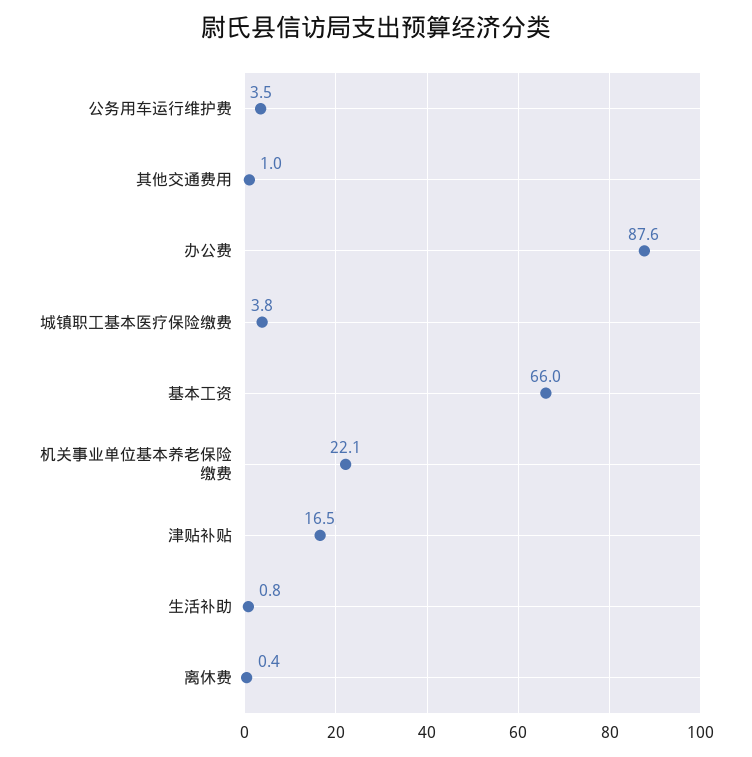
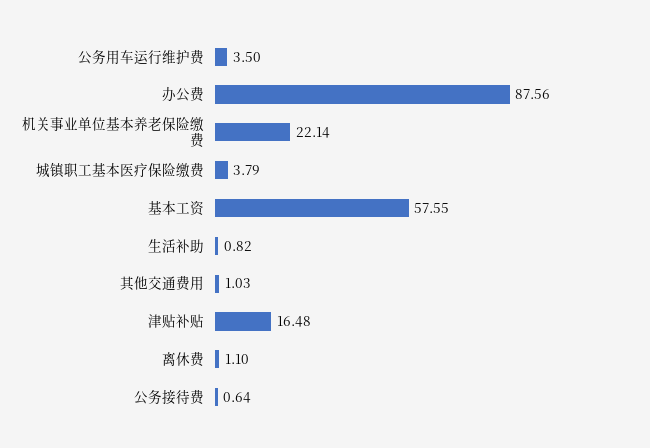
基本工资: 66 -> 57.55
离休费: 0.4 -> 1.1
公务接待费: none -> 0.64

